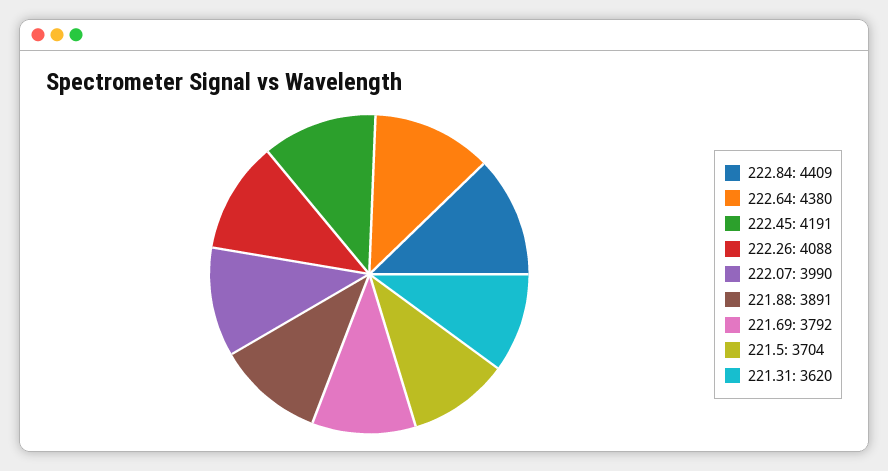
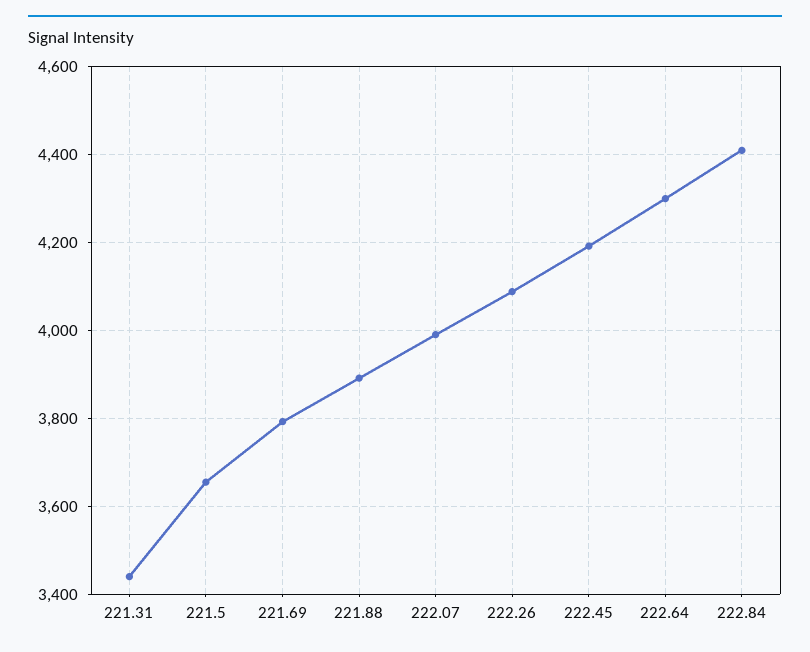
222.64: 4380 -> 4300
221.5: 3704 -> 3660
221.31: 3620 -> 3440

